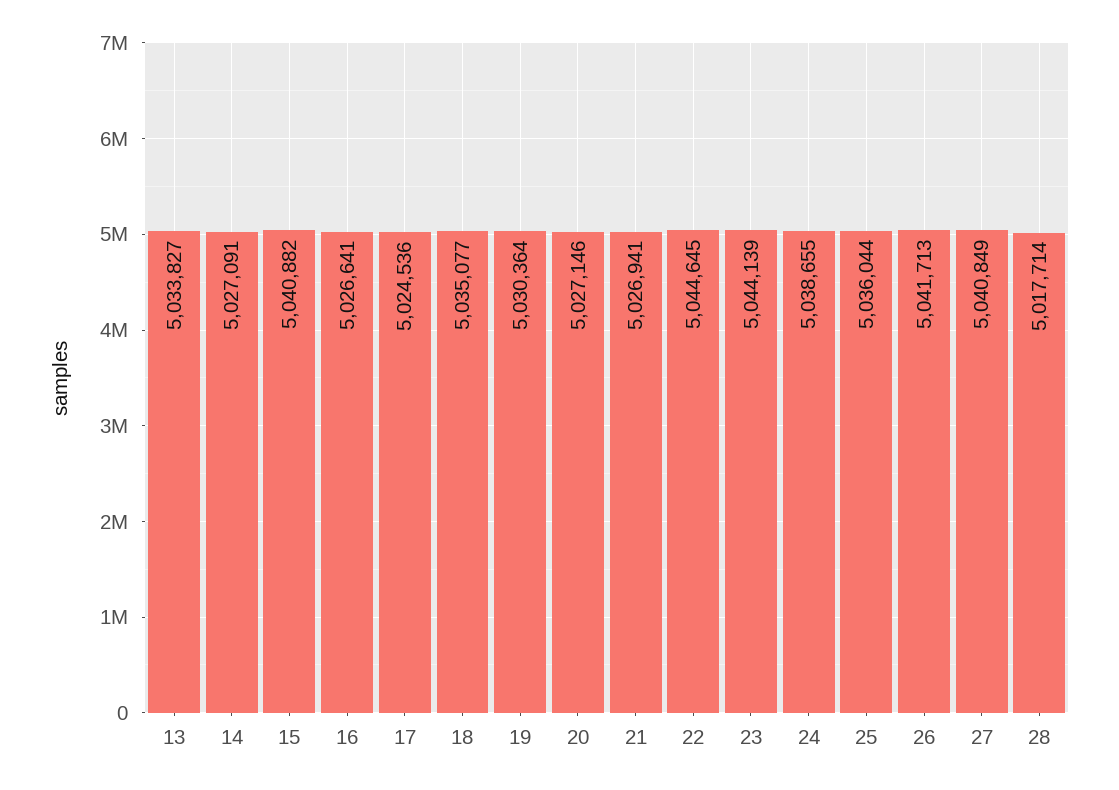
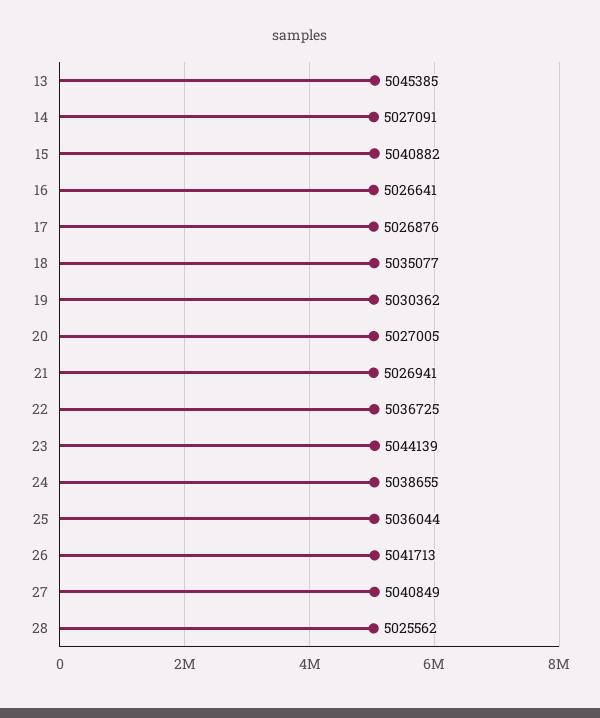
13: 5033827 -> 5045385
17: 5024536 -> 5026876
19: 5030364 -> 5030362
20: 5027146 -> 5027005
22: 5044645 -> 5036725
28: 5017714 -> 5025562

